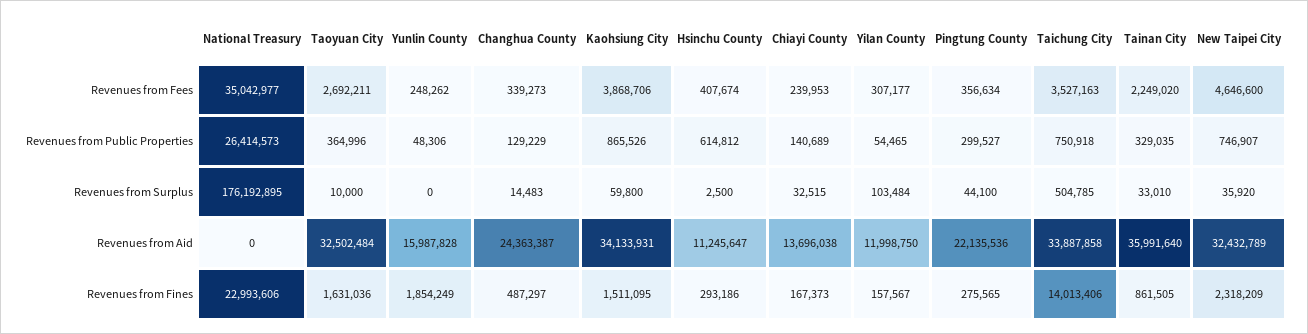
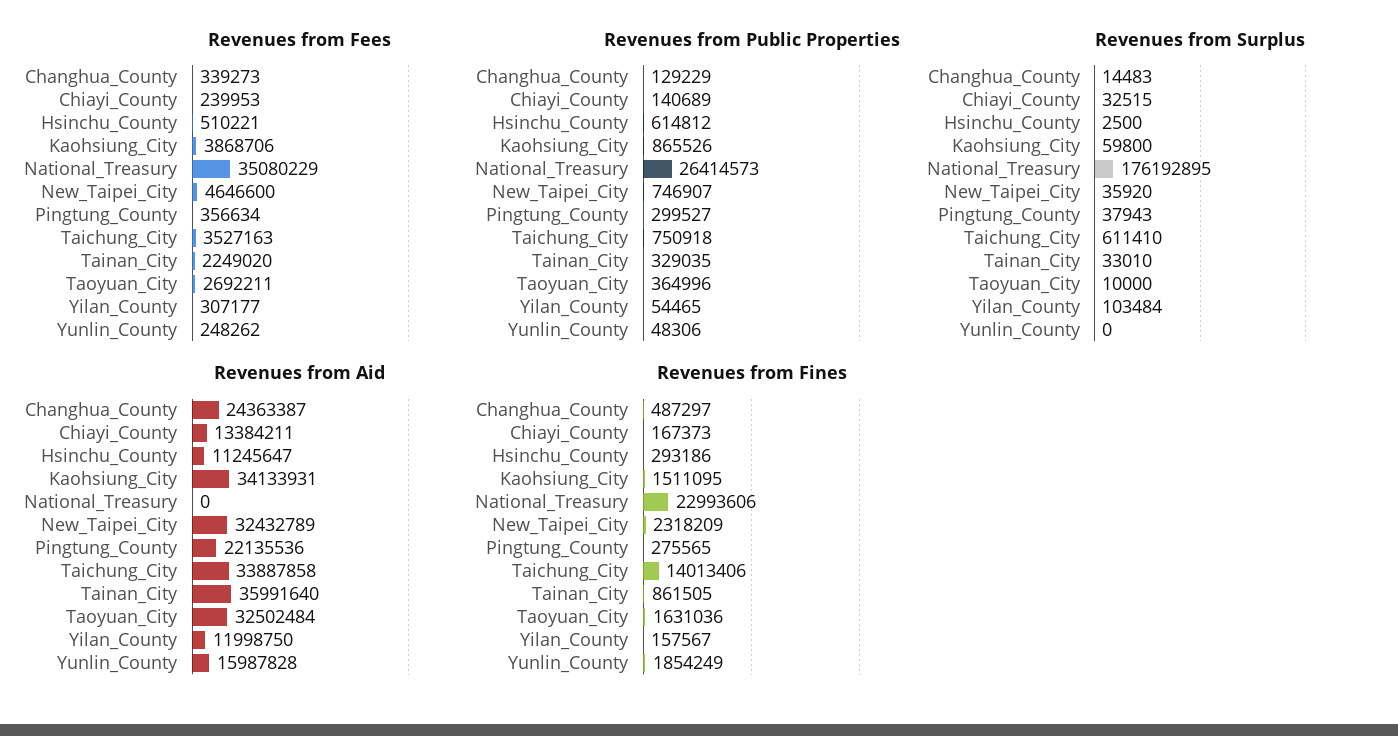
Revenues from Fees, National Treasury: 35042977 -> 35080229
Revenues from Fees, Hsinchu County: 407674 -> 510221
Revenues from Surplus, Pingtung County: 44100 -> 37943
Revenues from Surplus, Taichung City: 504785 -> 611410
Revenues from Aid, Chiayi County: 13696038 -> 13384211

